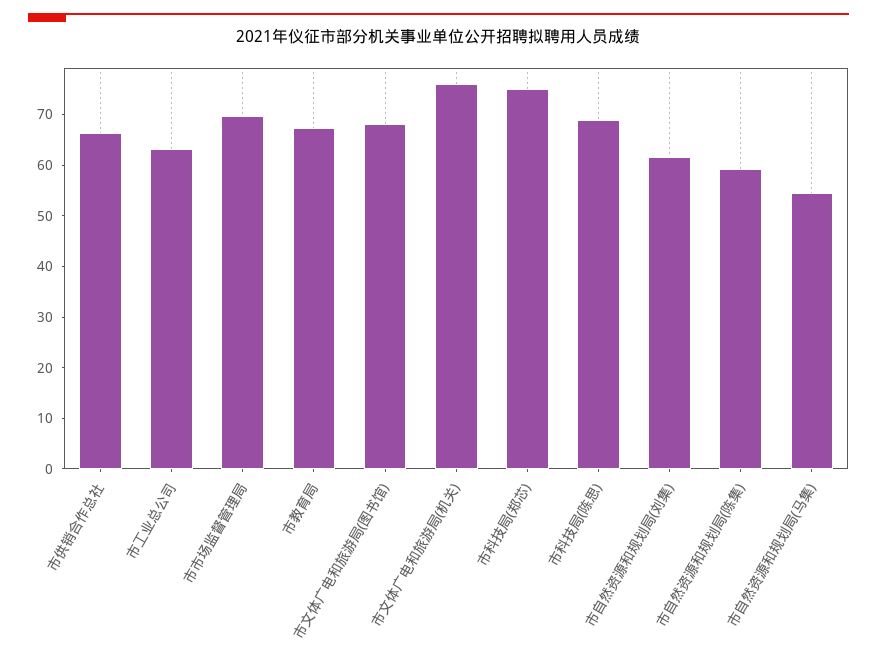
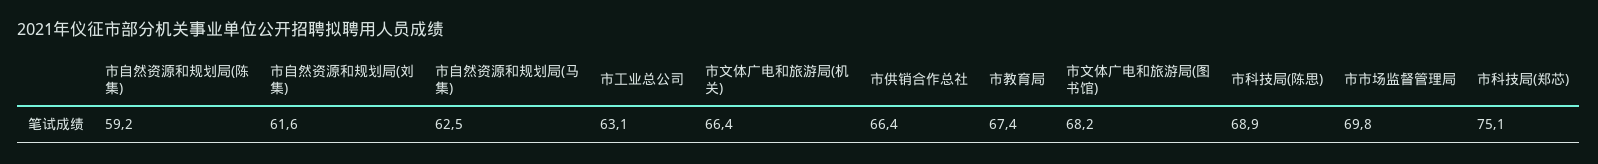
市文体广电和旅游局(机关): 76 -> 66.4
市自然资源和规划局(马集): 54 -> 62.5

